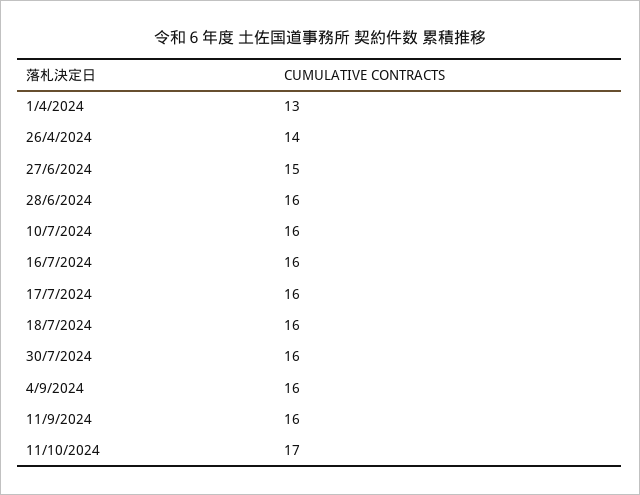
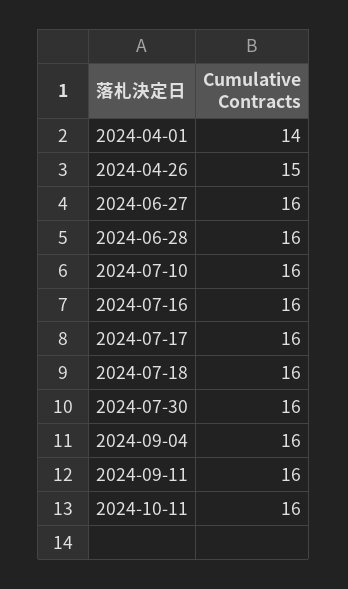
1/4/2024: 13 -> 14
26/4/2024: 14 -> 15
27/6/2024: 15 -> 16
11/10/2024: 17 -> 16

